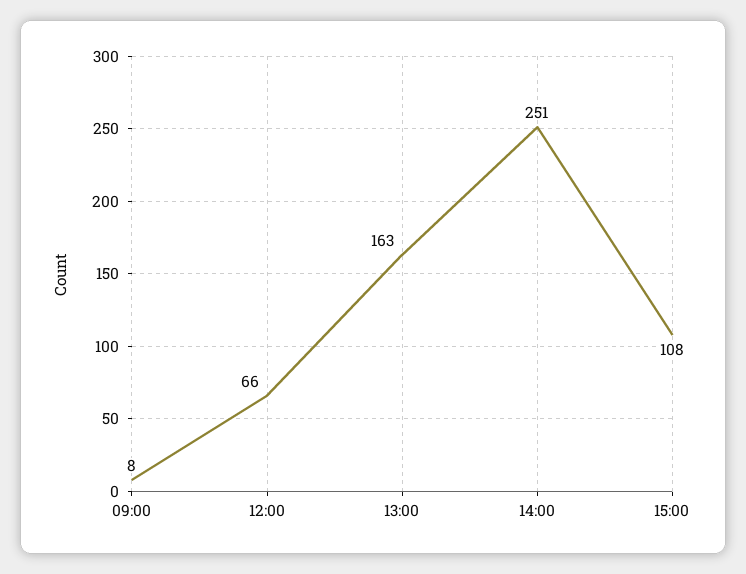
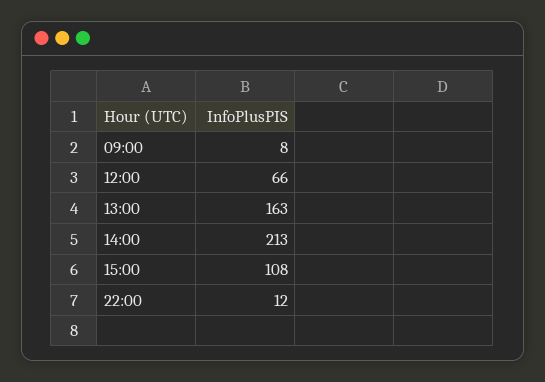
14:00: 251 -> 213
22:00: none -> 12

